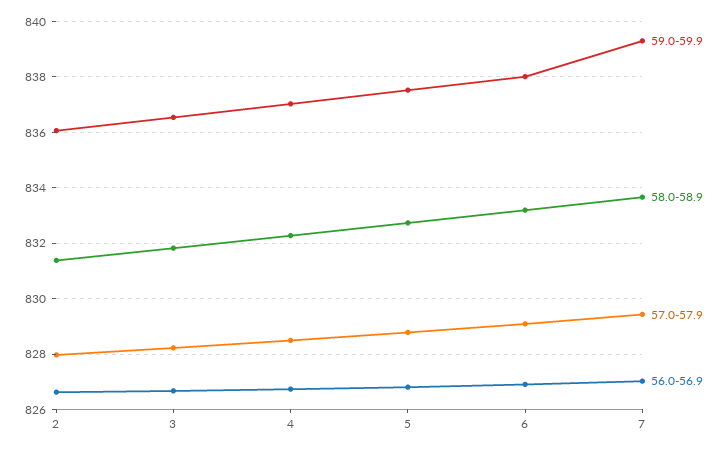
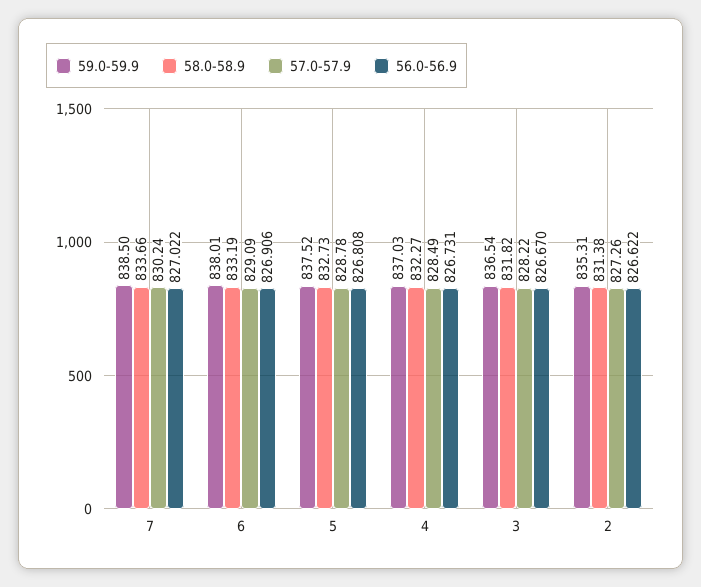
59.0-59.9, 2: 836 -> 835.31
57.0-57.9, 2: 828 -> 827.26
59.0-59.9, 7: 839.25 -> 838.5
57.0-57.9, 7: 829.5 -> 830.24

